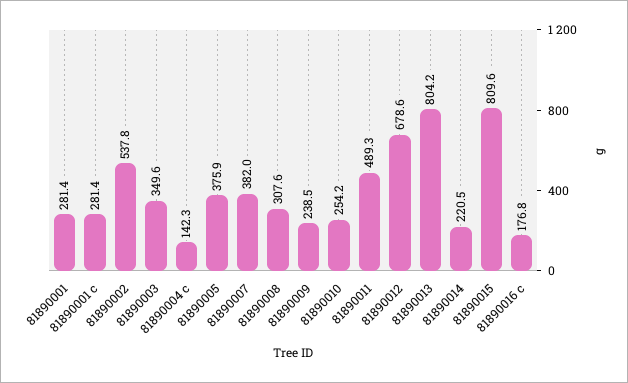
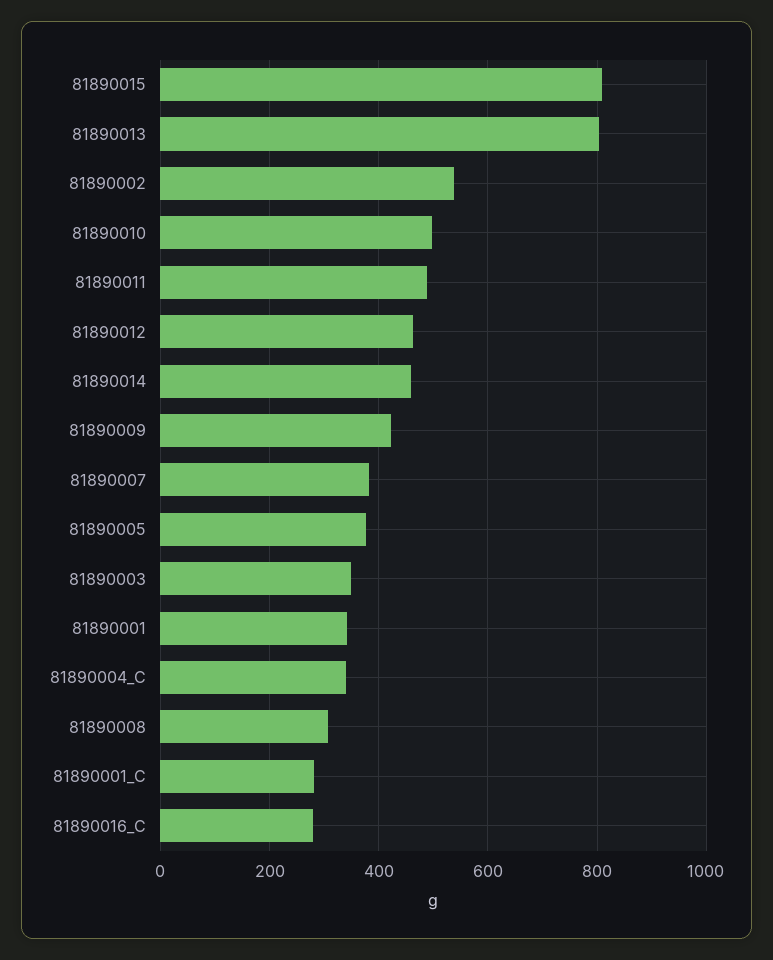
81890001: 281.4 -> 340
81890004 c: 142.3 -> 340
81890009: 238.5 -> 420
81890010: 254.2 -> 500
81890012: 678.6 -> 460
81890014: 220.5 -> 460
81890016 c: 176.8 -> 280

